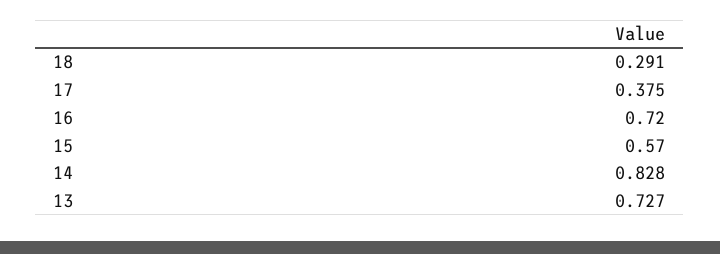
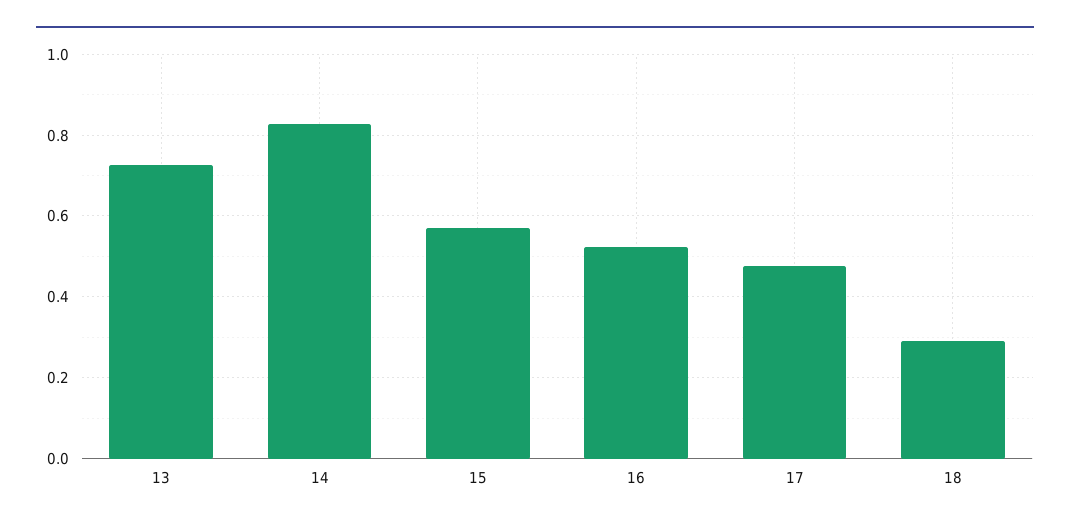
17: 0.375 -> 0.48
16: 0.72 -> 0.52

